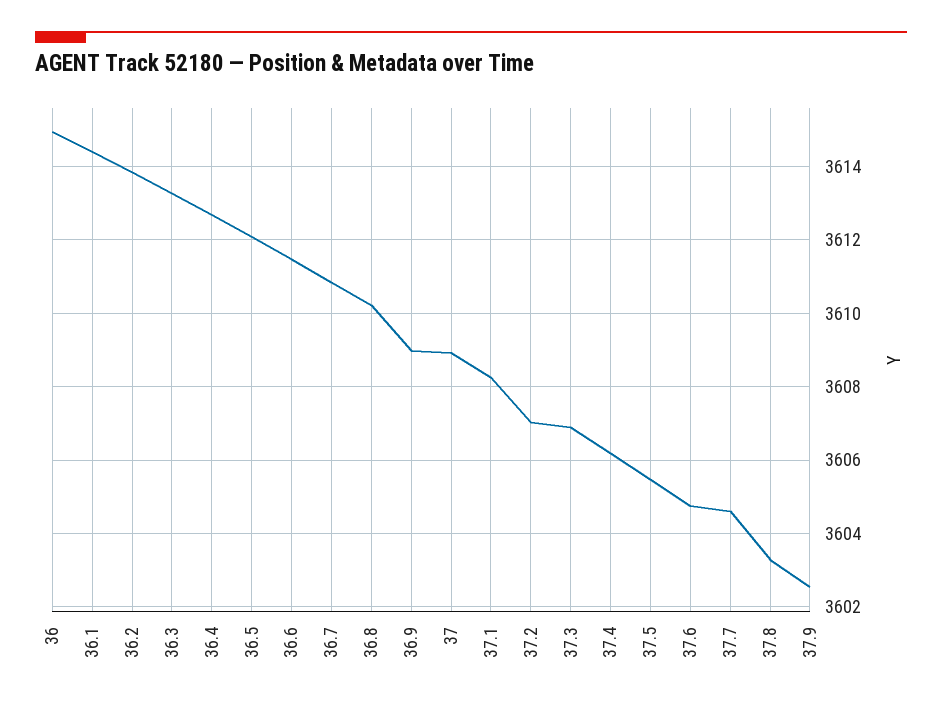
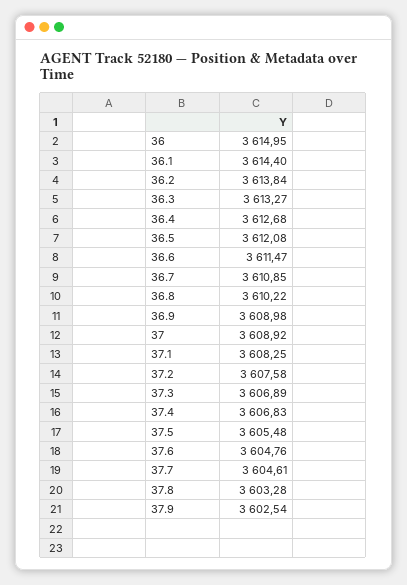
37.2: 3607 -> 3607.58
37.4: 3606.2 -> 3606.83

